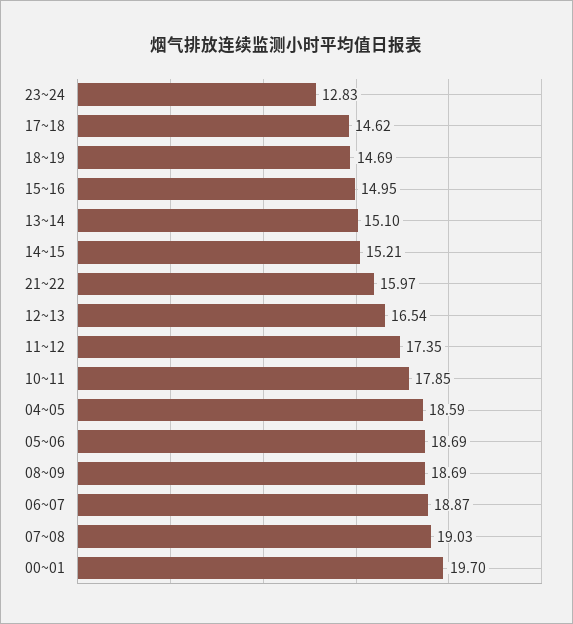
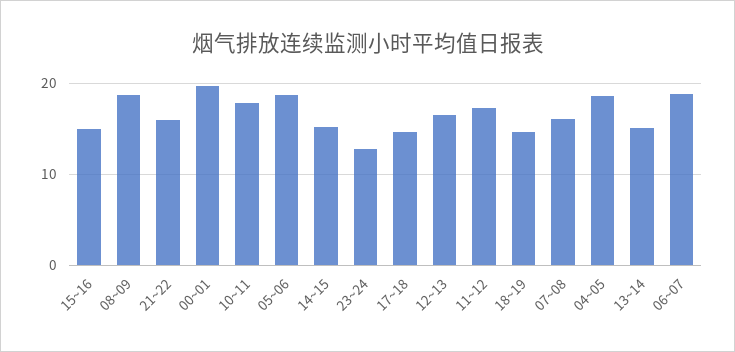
07~08: 19.03 -> 16

